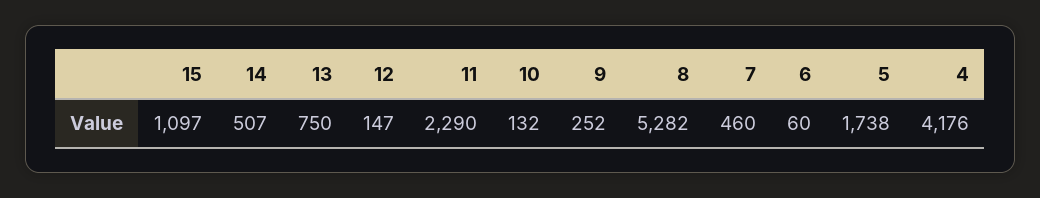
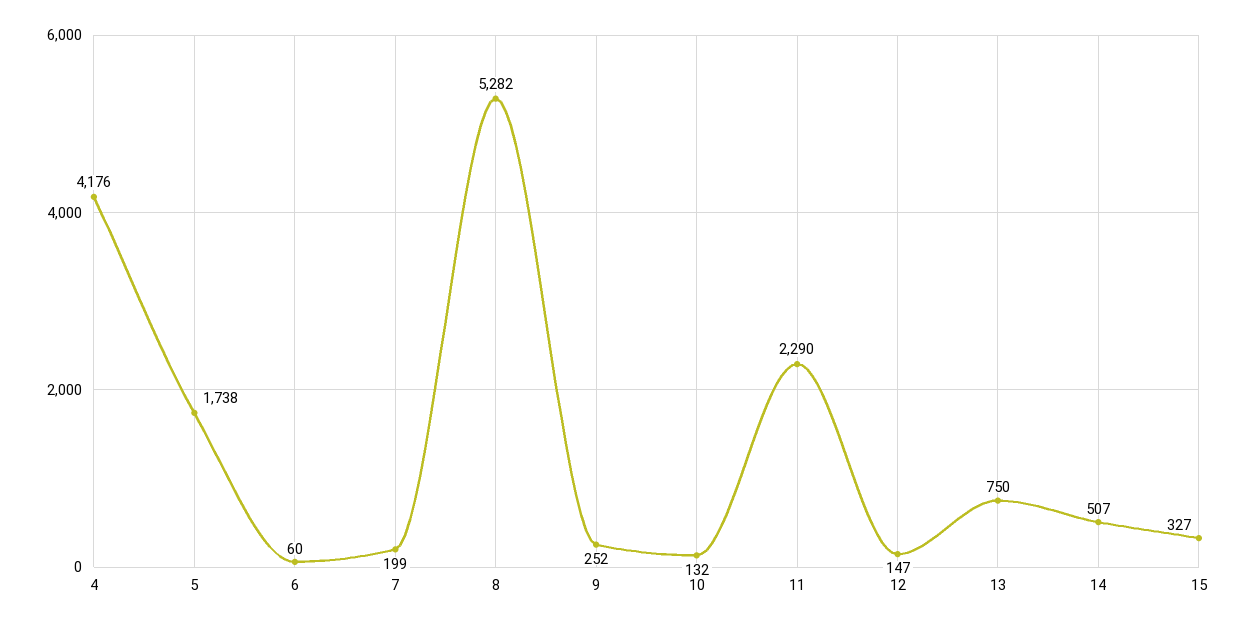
15: 1097 -> 327
7: 460 -> 199

